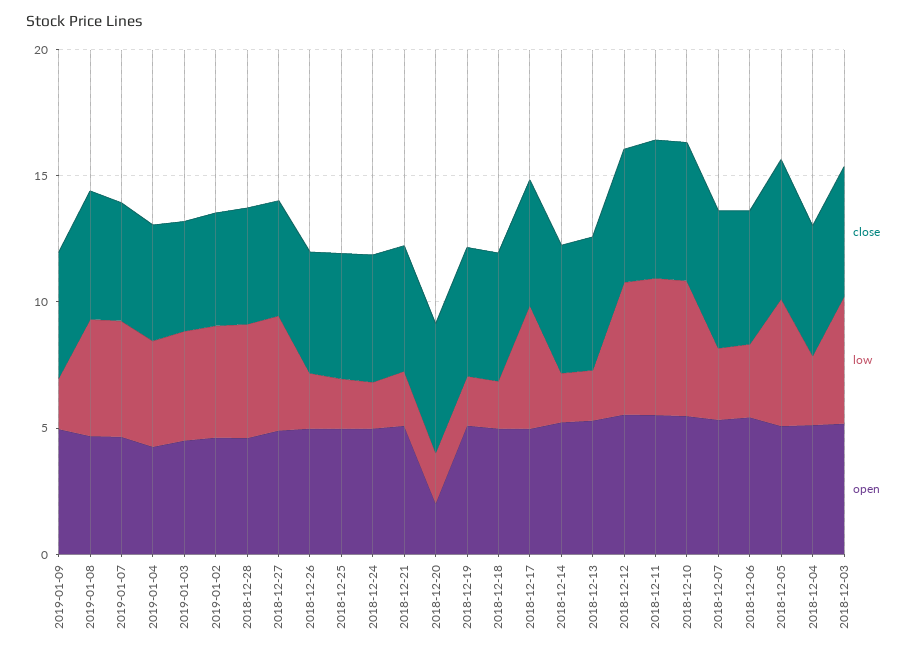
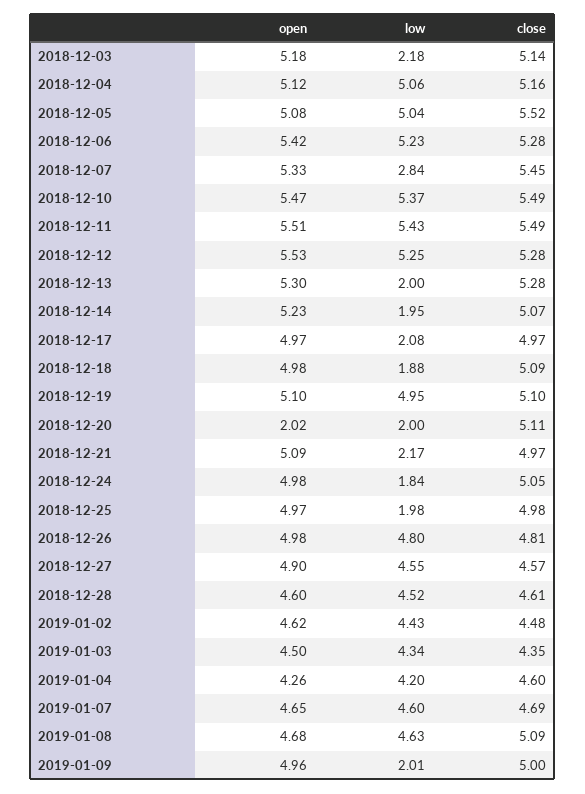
low, 2018-12-26: 2 -> 4.8
low, 2018-12-19: 2 -> 4.95
low, 2018-12-17: 5 -> 2.08
low, 2018-12-06: 3 -> 5.23
low, 2018-12-04: 3 -> 5.06
low, 2018-12-03: 5 -> 2.18

